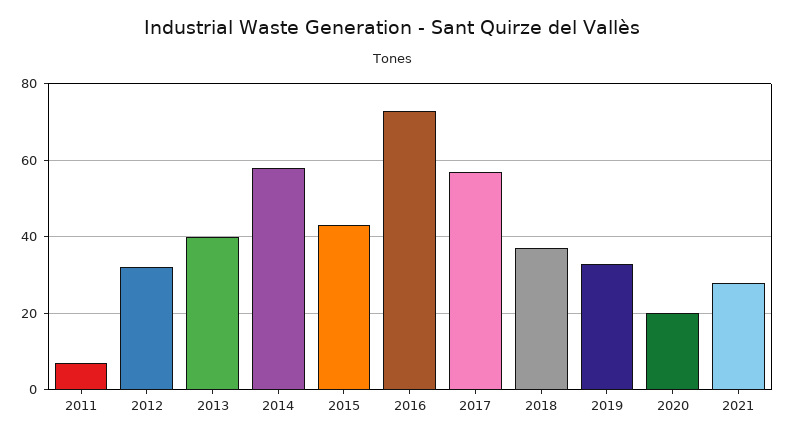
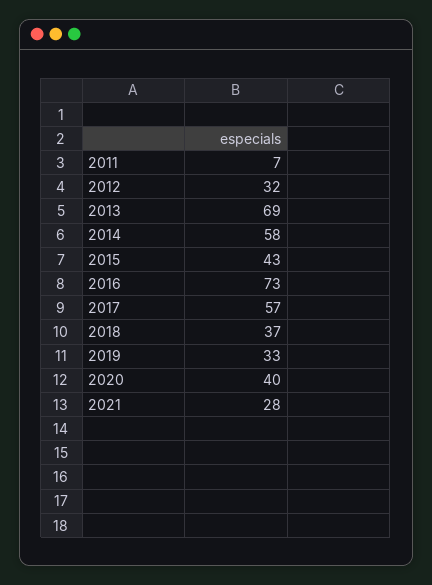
2013: 40 -> 69
2020: 20 -> 40

